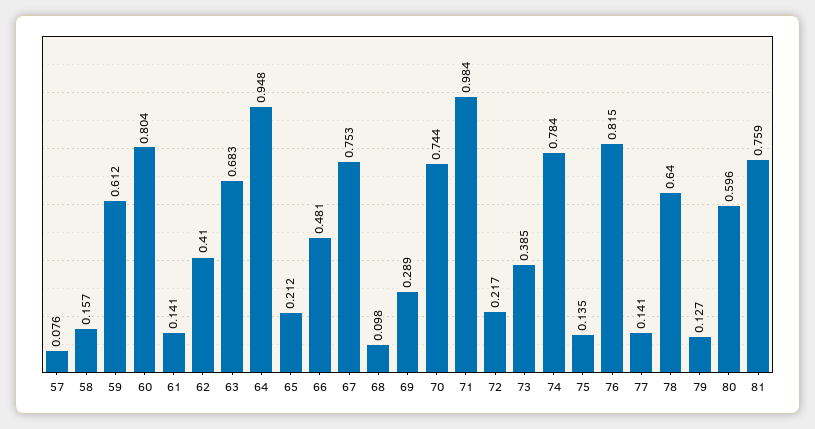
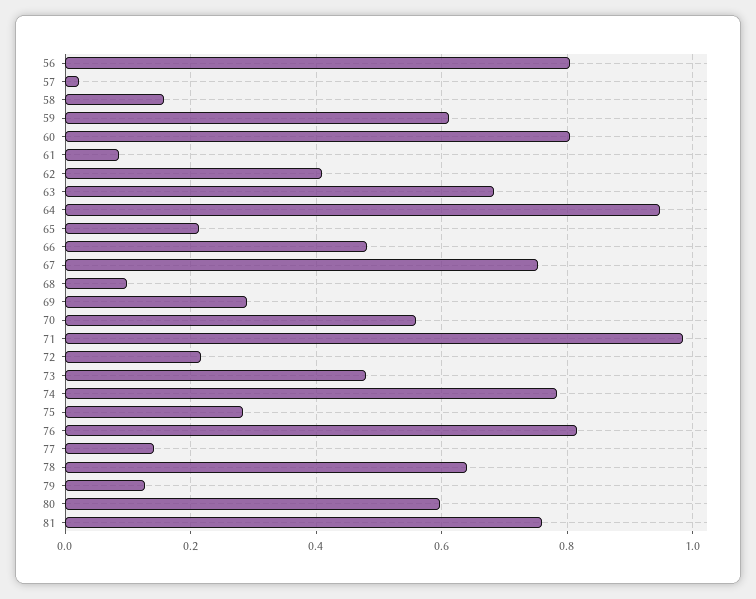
57: 0.076 -> 0.02
61: 0.141 -> 0.08
70: 0.744 -> 0.56
73: 0.385 -> 0.48
75: 0.135 -> 0.28
56: none -> 0.8

